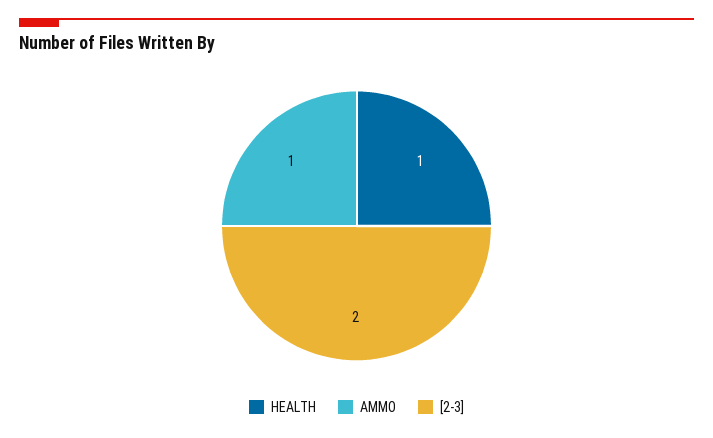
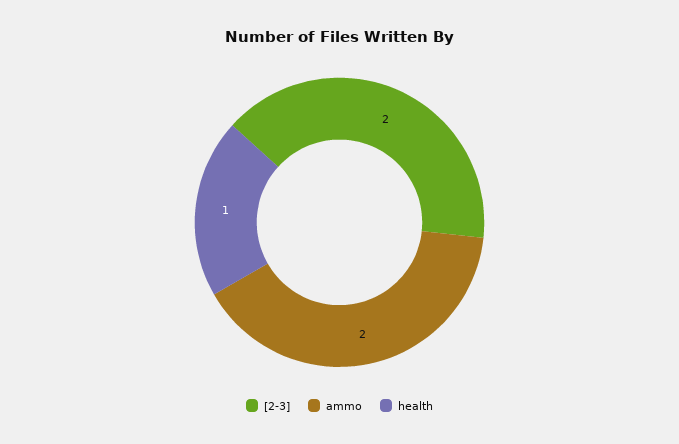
AMMO: 1 -> 2

